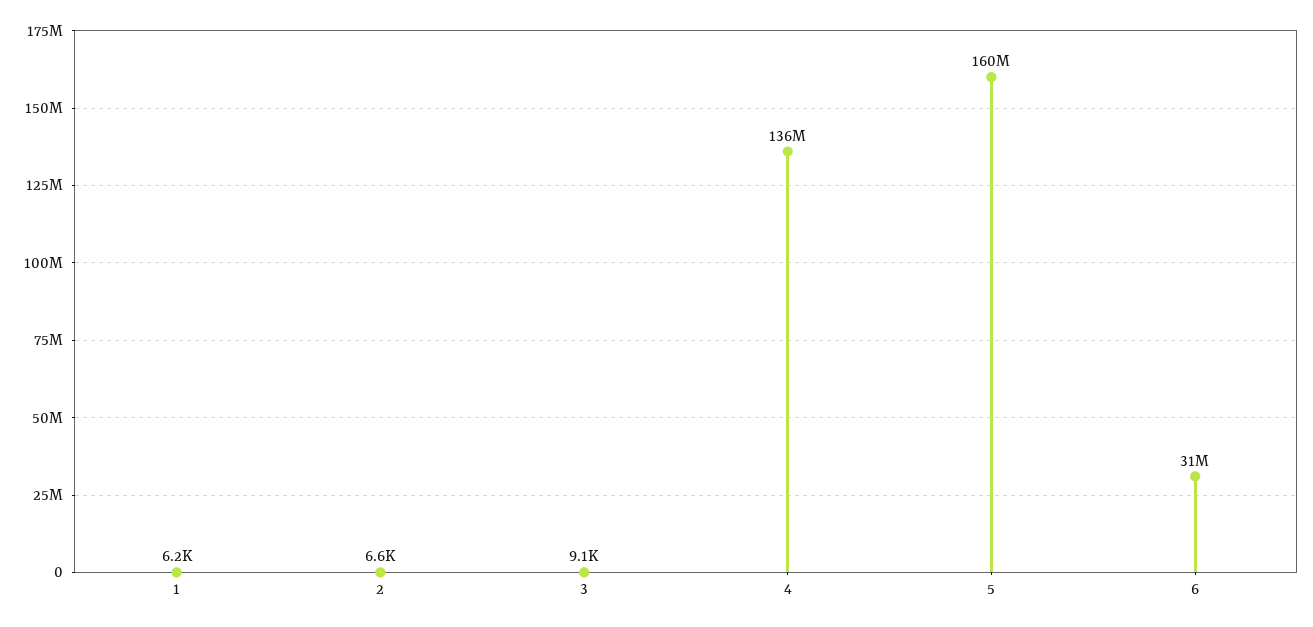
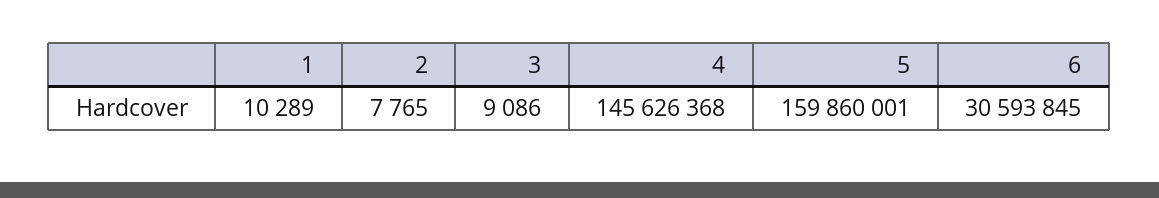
1: 6200 -> 10289
2: 6600 -> 7765
4: 136000000 -> 145626368

